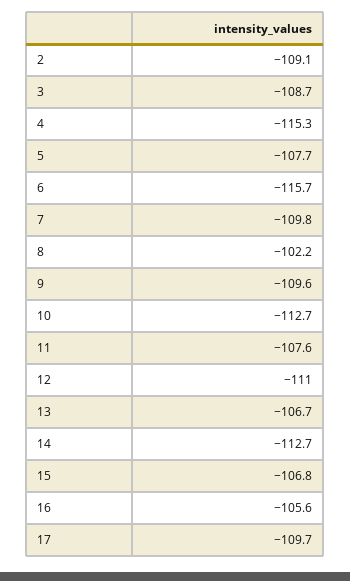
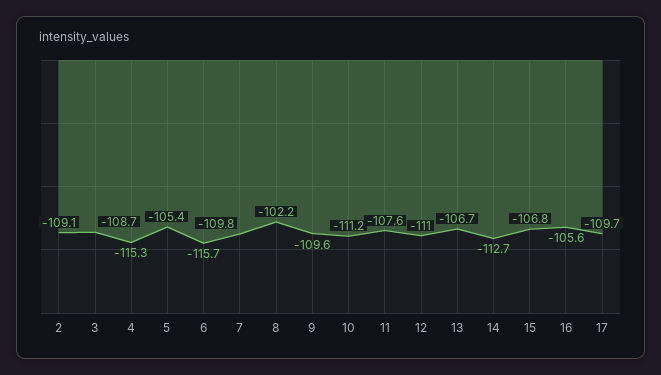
5: -107.7 -> -105.4
10: -112.7 -> -111.2

